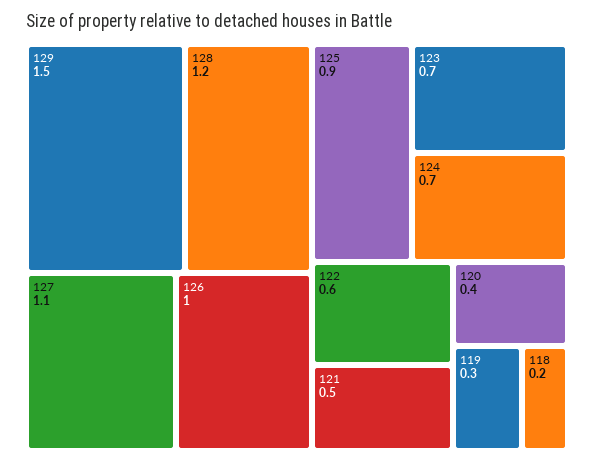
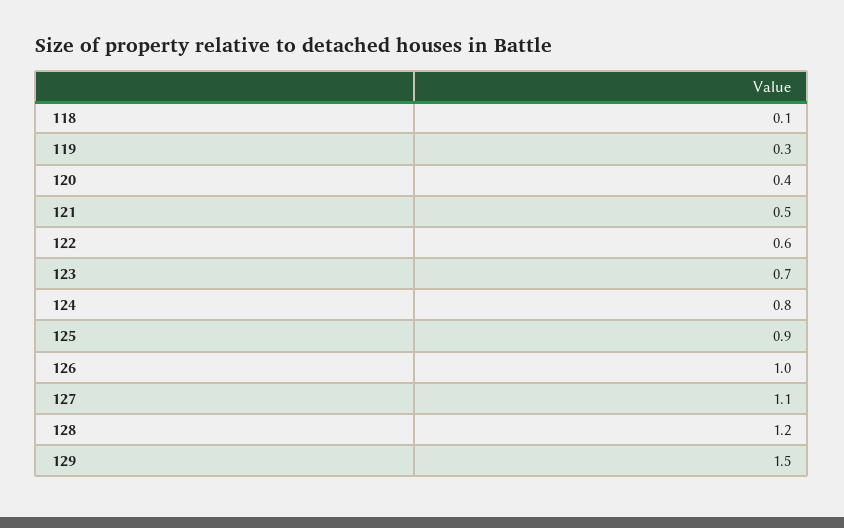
124: 0.7 -> 0.8
118: 0.2 -> 0.1

